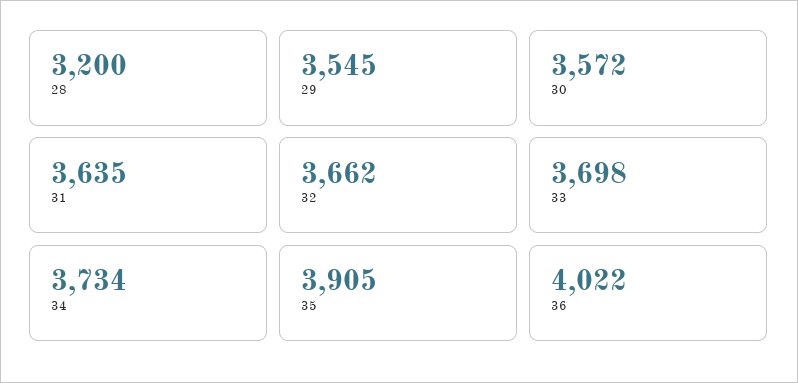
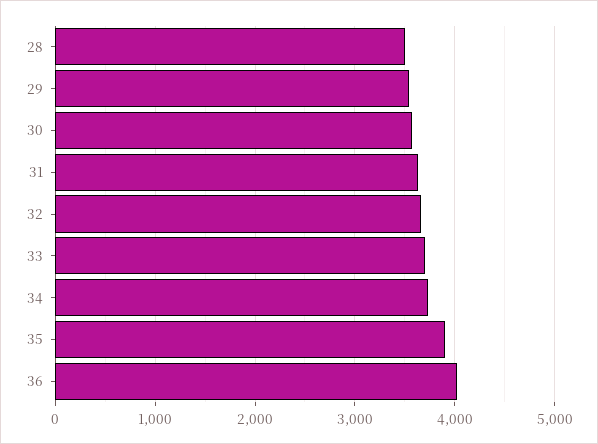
28: 3200 -> 3500

